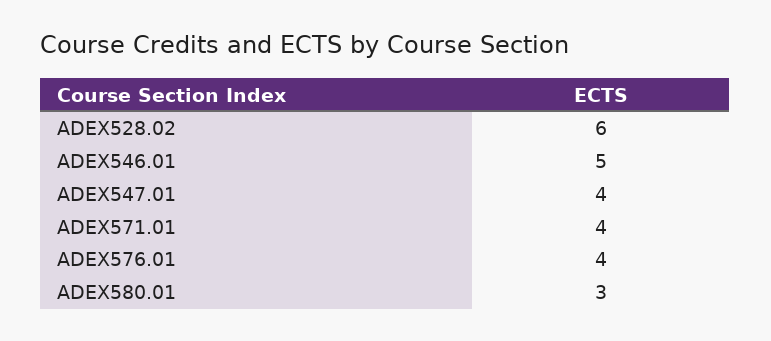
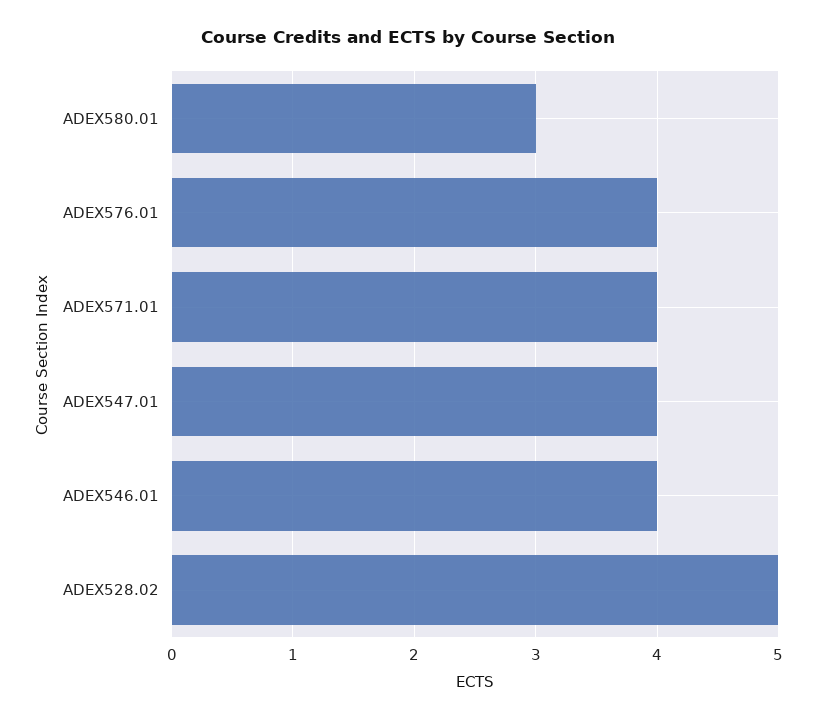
ADEX528.02: 6 -> 5
ADEX546.01: 5 -> 4

